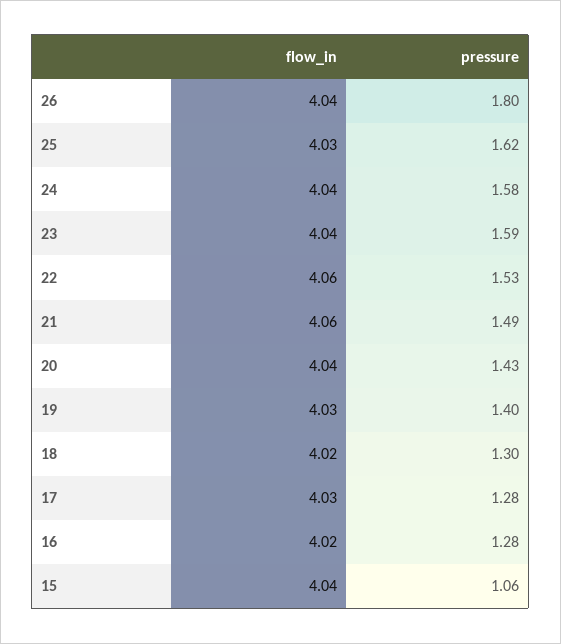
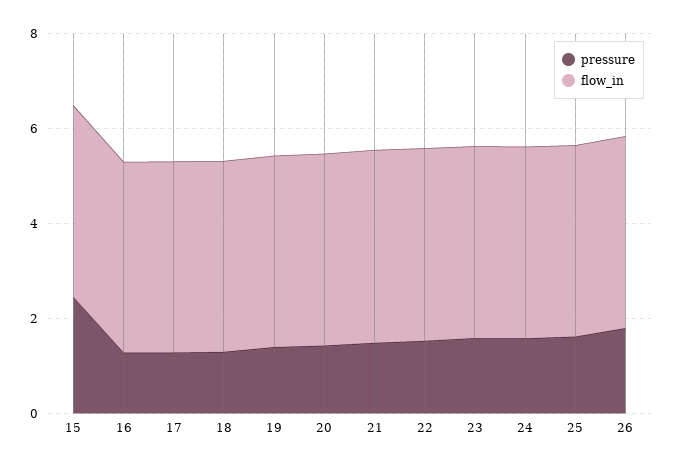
pressure, 15: 1.06 -> 2.5

